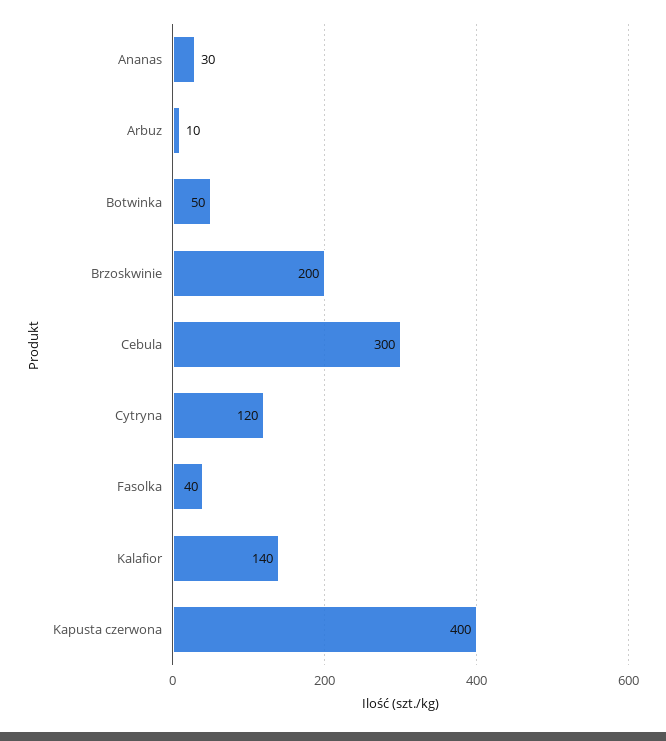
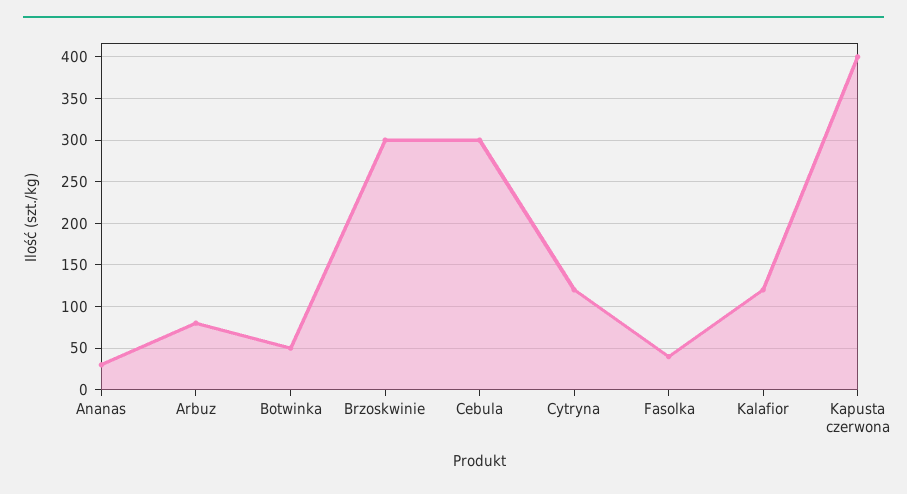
Arbuz: 10 -> 80
Brzoskwinie: 200 -> 300
Kalafior: 140 -> 120

